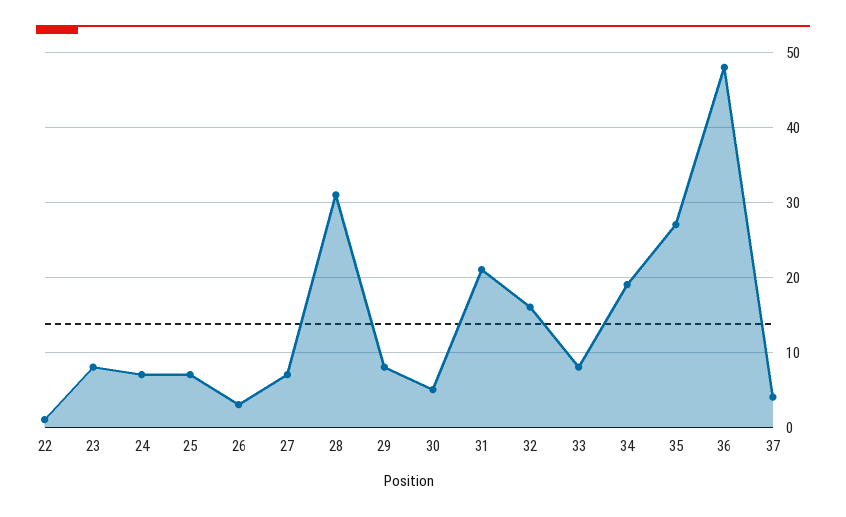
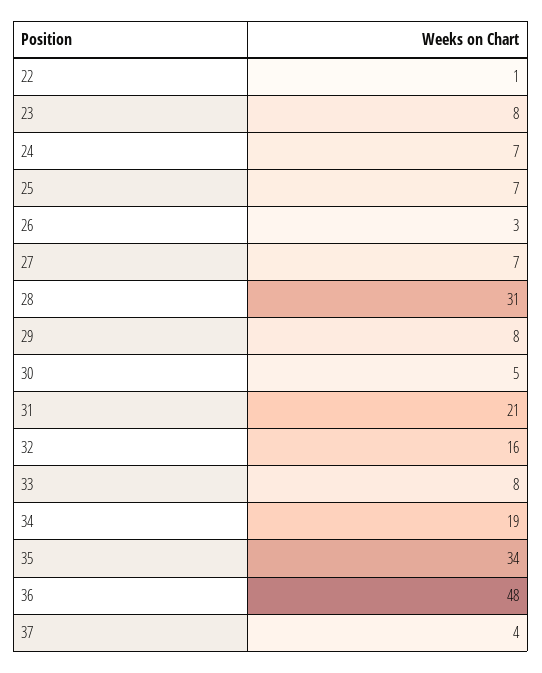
35: 27 -> 34

